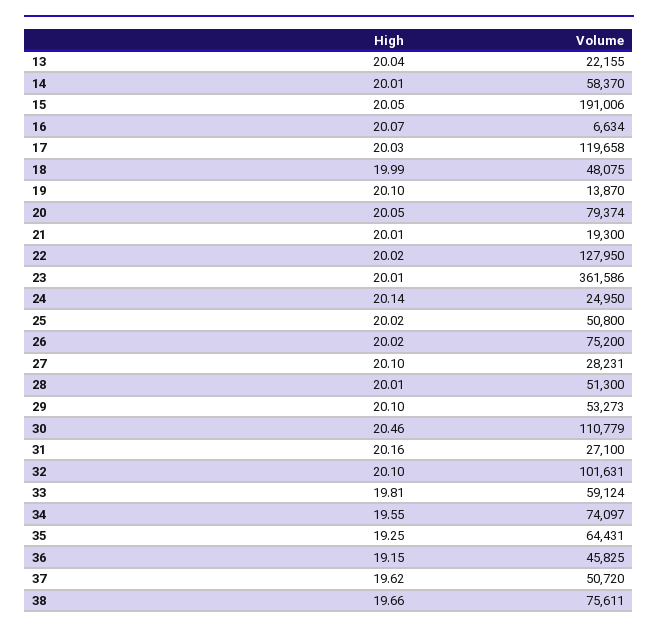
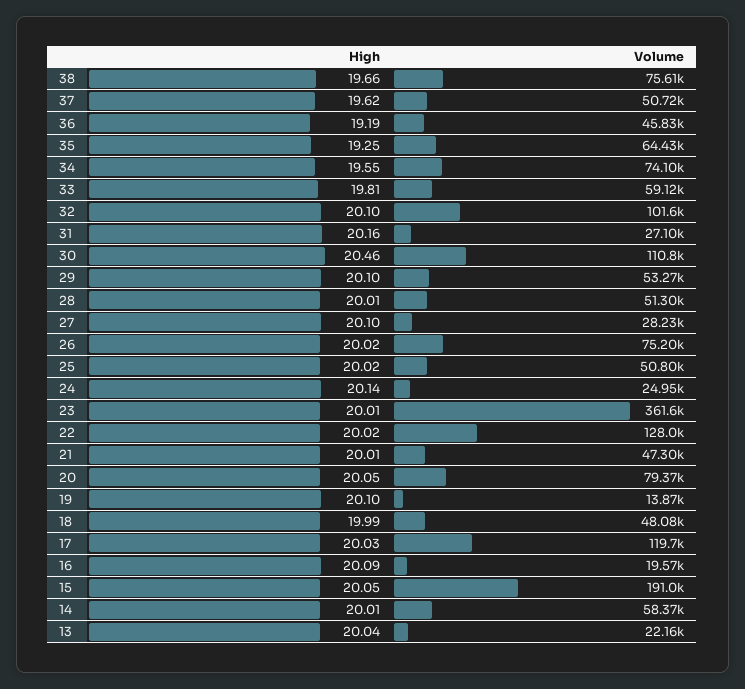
High, 16: 20.07 -> 20.09
Volume, 16: 6634 -> 19570
Volume, 21: 19300 -> 47300
High, 36: 19.15 -> 19.19

